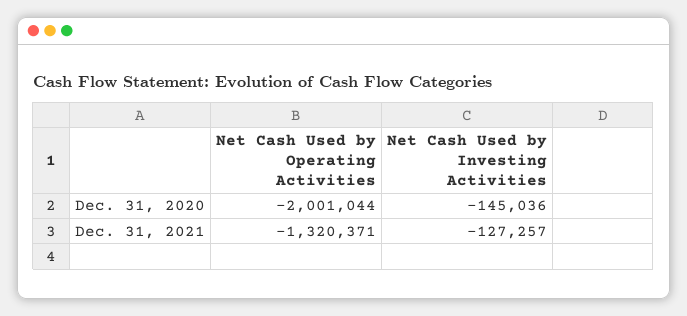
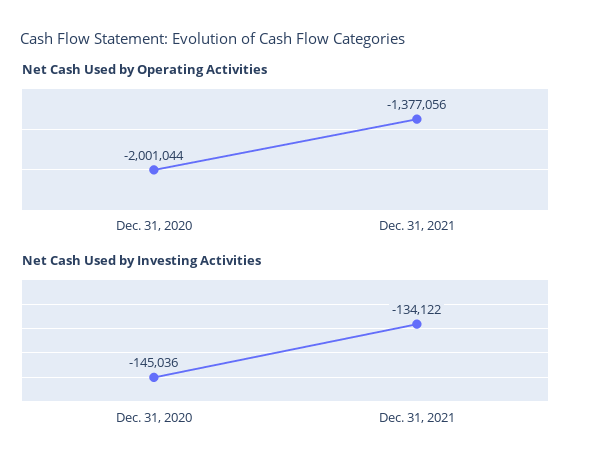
Net Cash Used by Operating Activities, Dec. 31, 2021: -1320371 -> -1377056
Net Cash Used by Investing Activities, Dec. 31, 2021: -127257 -> -134122

